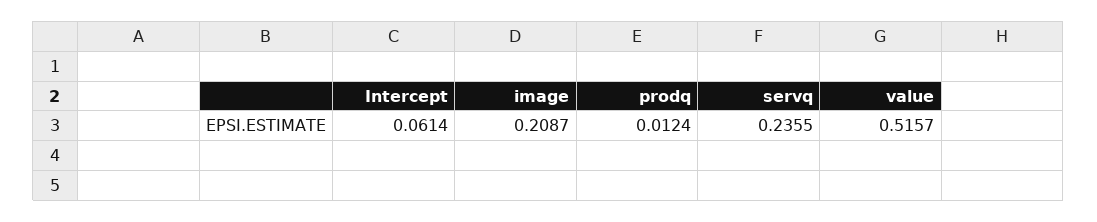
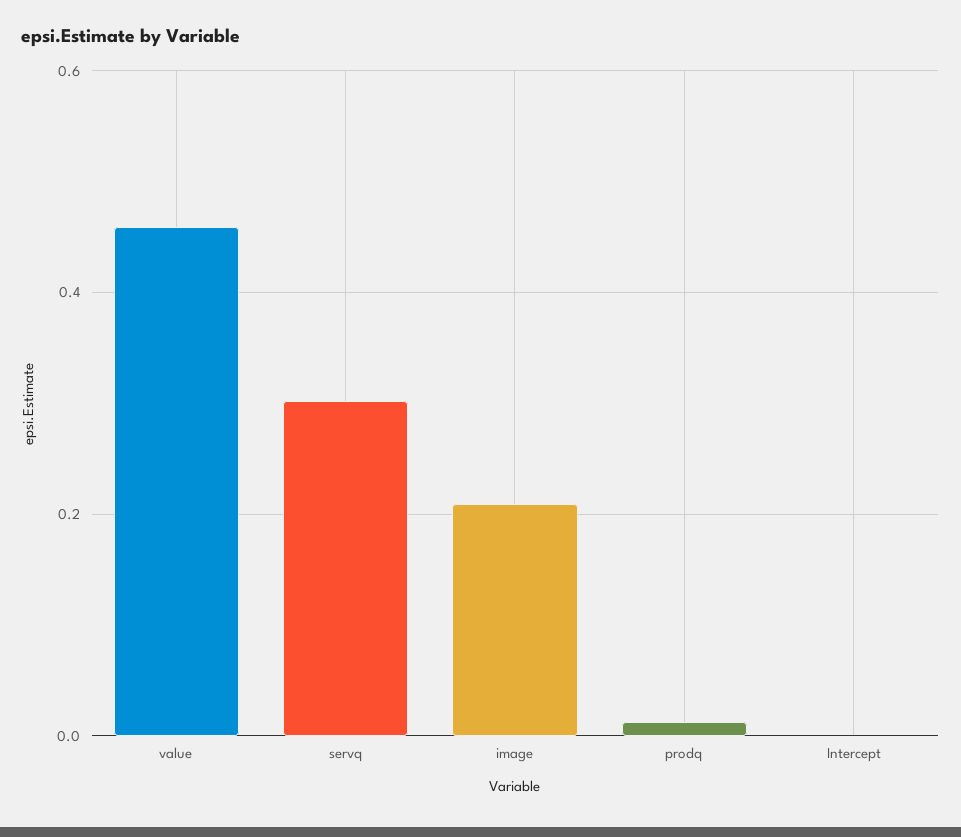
Intercept: 0.0614 -> 0
servq: 0.2355 -> 0.3
value: 0.5157 -> 0.46

